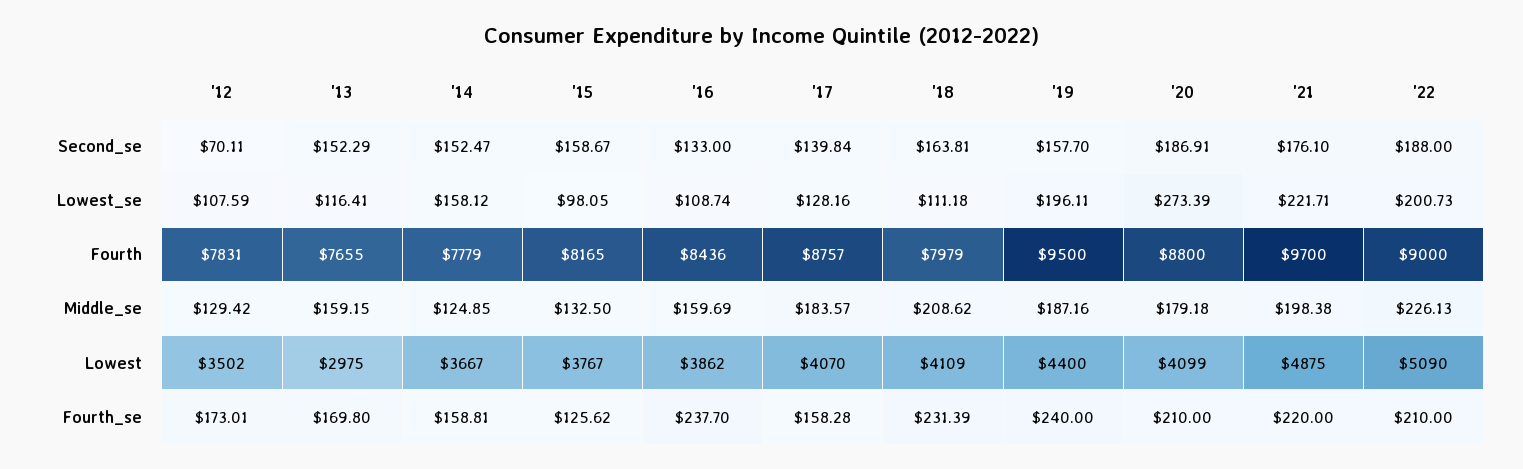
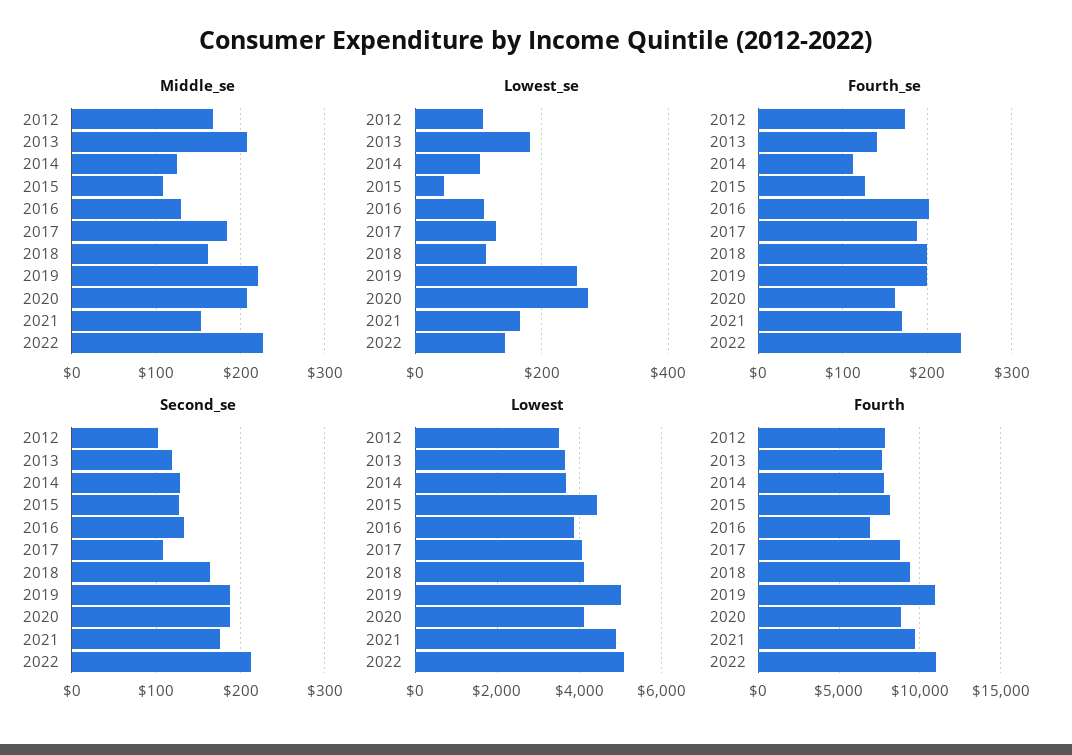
Second_se, '12: 70.11 -> 100
Second_se, '13: 152.29 -> 120
Second_se, '14: 152.47 -> 130
Second_se, '15: 158.67 -> 130
Second_se, '17: 139.84 -> 110
Second_se, '19: 157.7 -> 190
Second_se, '22: 188 -> 210
Lowest_se, '13: 116.41 -> 180
Lowest_se, '14: 158.12 -> 100
Lowest_se, '15: 98.05 -> 40
Lowest_se, '19: 196.11 -> 260
Lowest_se, '21: 221.71 -> 160
Lowest_se, '22: 200.73 -> 140
Fourth, '16: 8436 -> 7000
Fourth, '18: 7979 -> 9500
Fourth, '19: 9500 -> 11000
Fourth, '22: 9000 -> 11000
Middle_se, '12: 129.42 -> 170
Middle_se, '13: 159.15 -> 210
Middle_se, '15: 132.5 -> 110
Middle_se, '16: 159.69 -> 130
Middle_se, '18: 208.62 -> 160
Middle_se, '19: 187.16 -> 220
Middle_se, '20: 179.18 -> 210
Middle_se, '21: 198.38 -> 150
Lowest, '13: 2975 -> 3600
Lowest, '15: 3767 -> 4400
Lowest, '19: 4400 -> 5000
Fourth_se, '13: 169.8 -> 140
Fourth_se, '14: 158.81 -> 110
Fourth_se, '16: 237.7 -> 200
Fourth_se, '17: 158.28 -> 190
Fourth_se, '18: 231.39 -> 200
Fourth_se, '19: 240 -> 200
Fourth_se, '20: 210 -> 160
Fourth_se, '21: 220 -> 170
Fourth_se, '22: 210 -> 240

